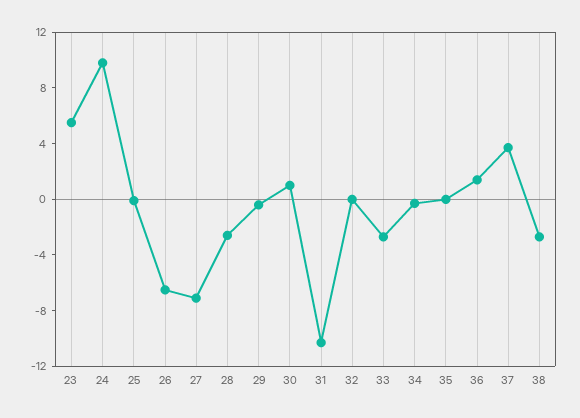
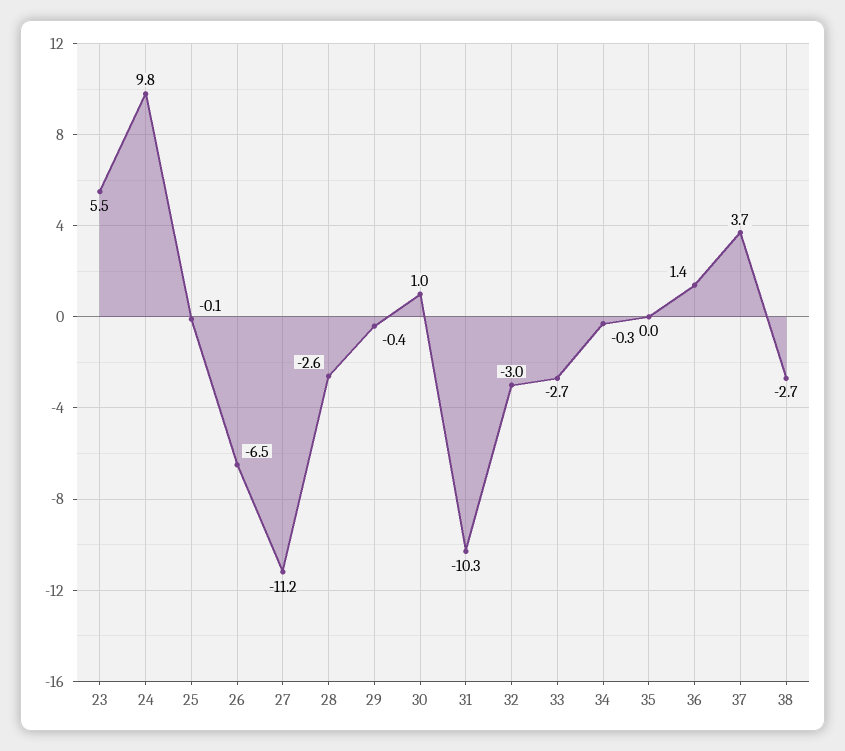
27: -7 -> -11.2
32: 0 -> -3

